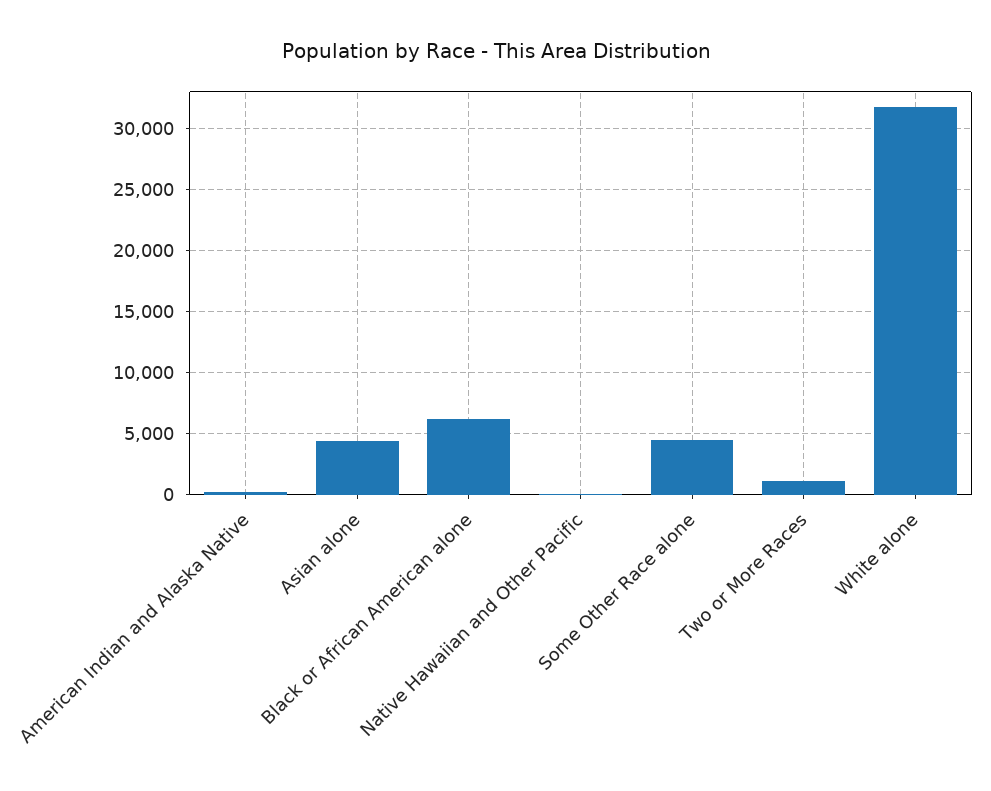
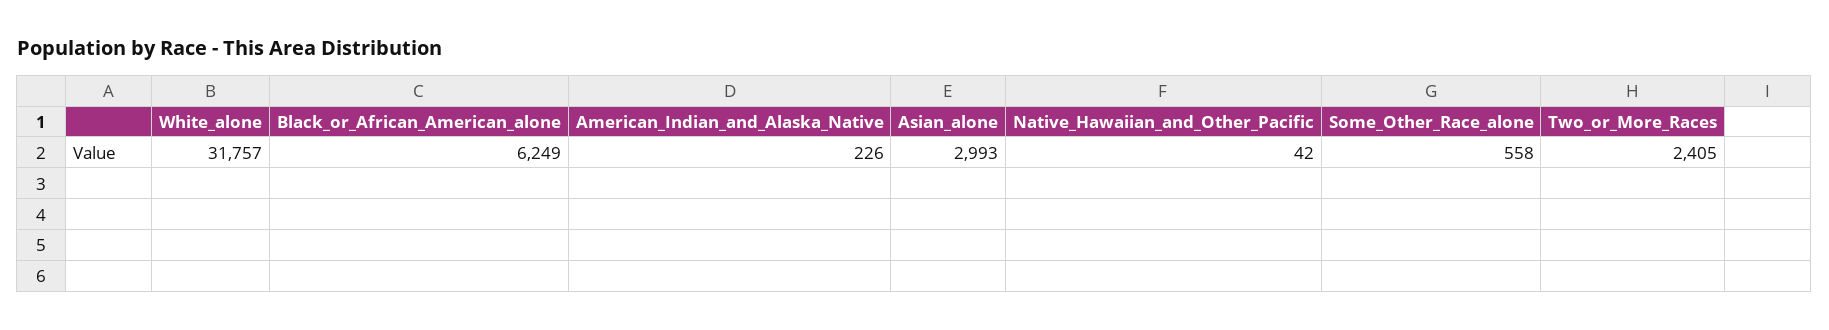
Asian alone: 4500 -> 2993
Some Other Race alone: 4500 -> 558
Two or More Races: 1000 -> 2405

